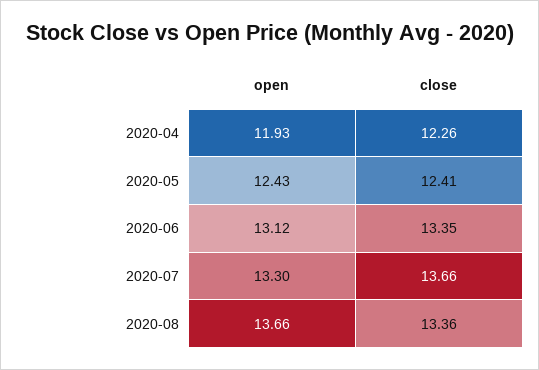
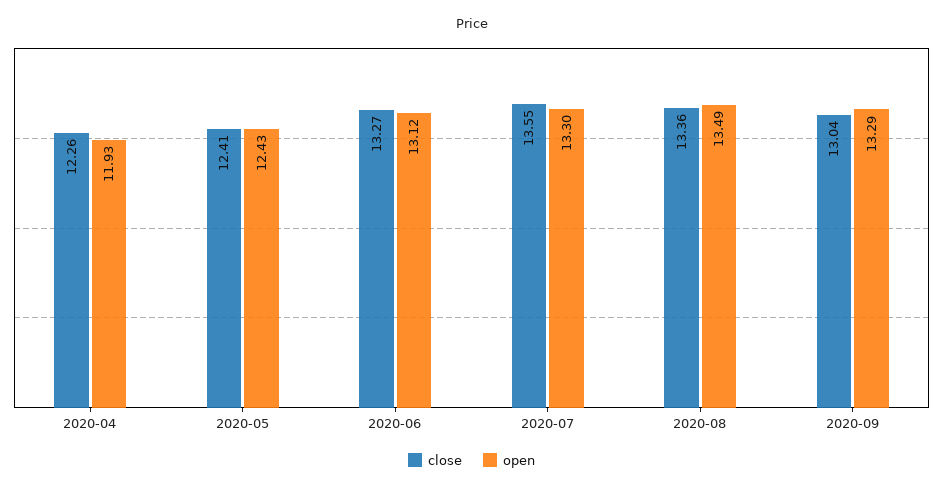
close, 2020-06: 13.35 -> 13.27
close, 2020-07: 13.66 -> 13.55
open, 2020-08: 13.66 -> 13.49
close, 2020-09: none -> 13.04
open, 2020-09: none -> 13.29

